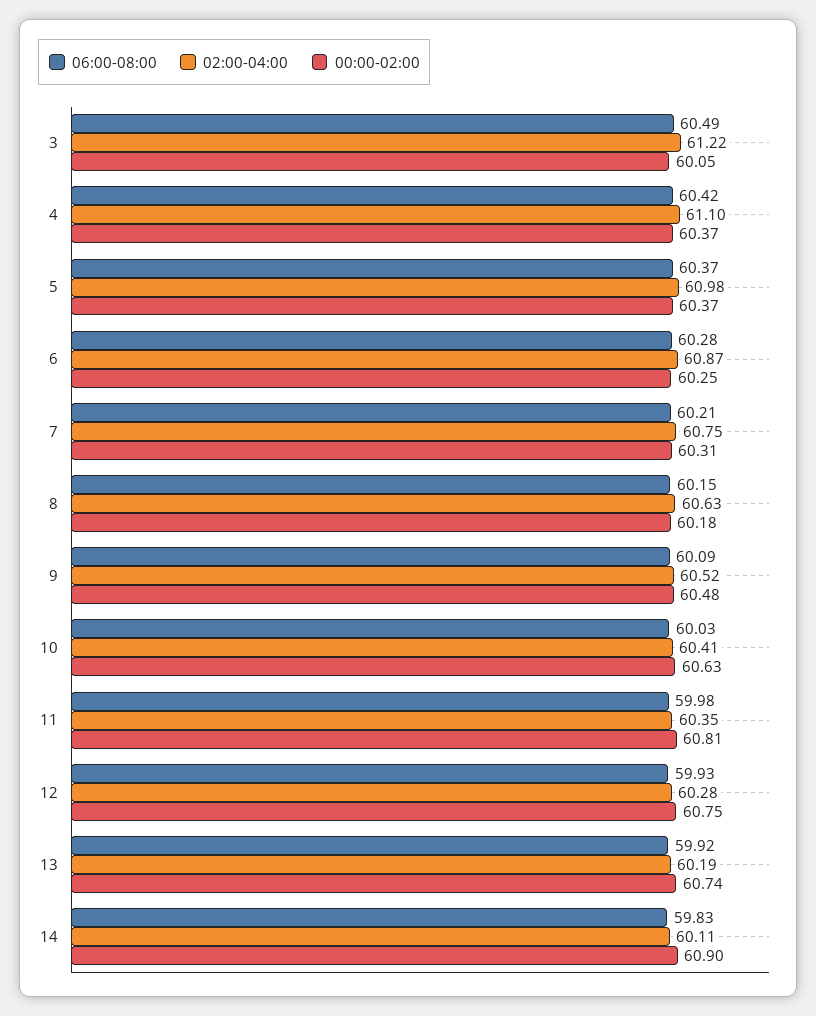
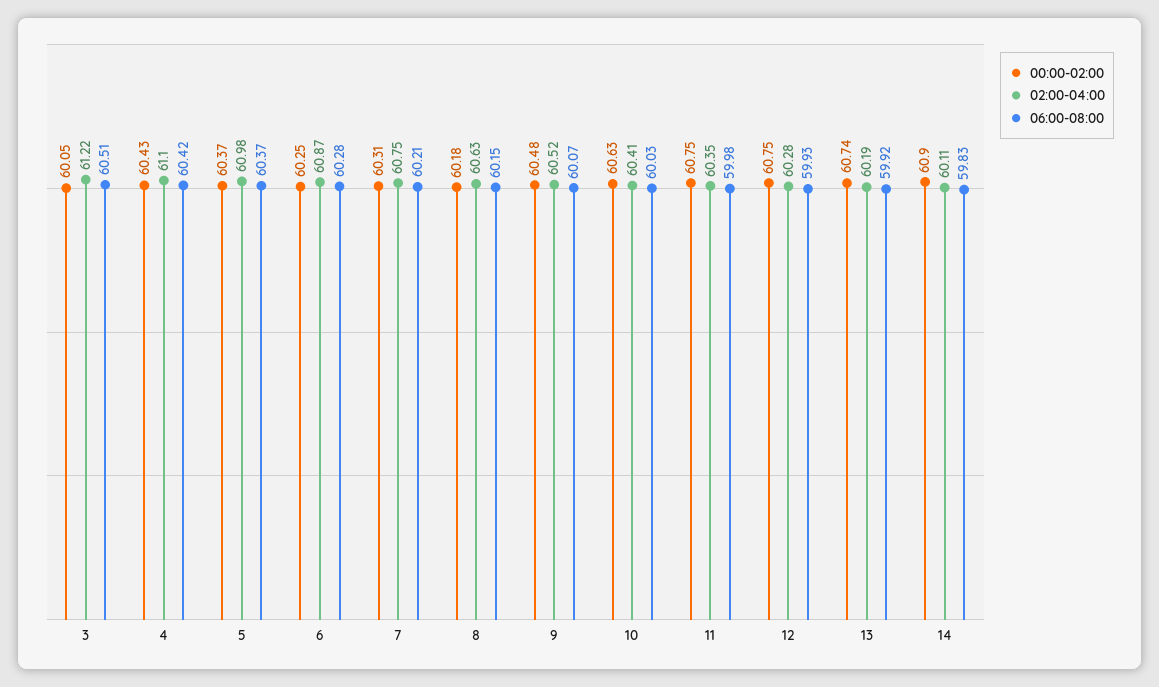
06:00-08:00, 3: 60.49 -> 60.51
00:00-02:00, 4: 60.37 -> 60.43
06:00-08:00, 9: 60.09 -> 60.07
00:00-02:00, 11: 60.81 -> 60.75

